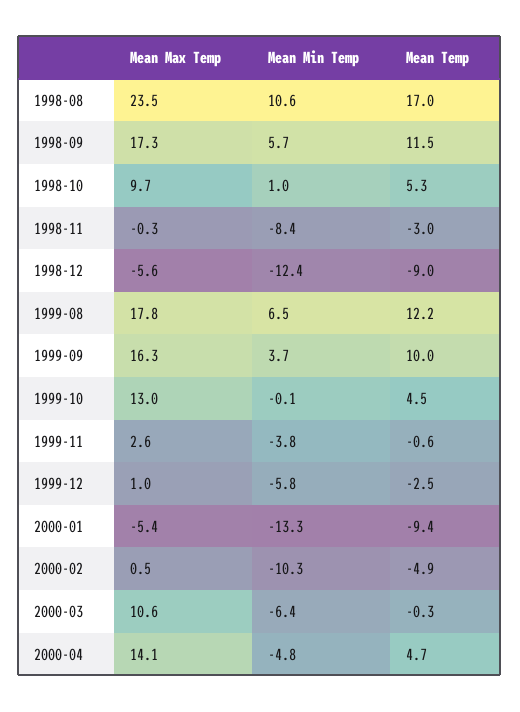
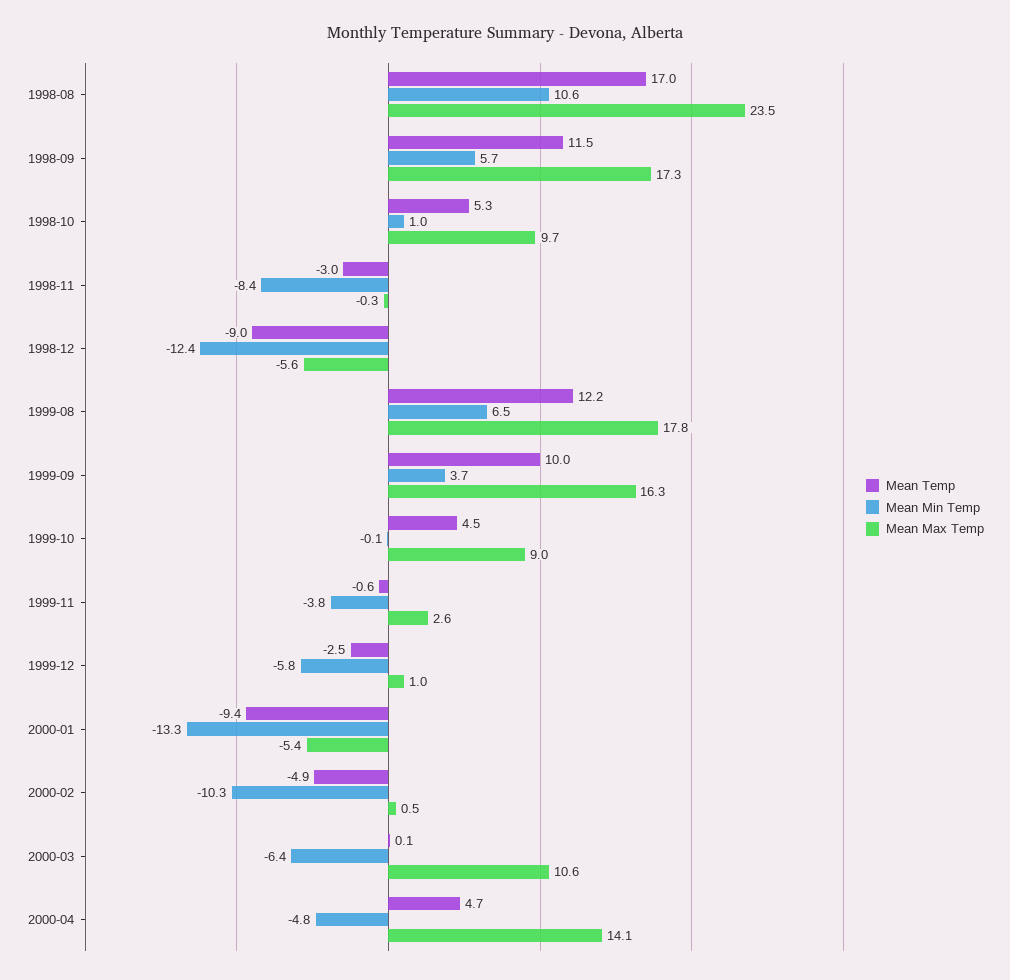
Mean Max Temp, 1999-10: 13 -> 9
Mean Temp, 2000-03: -0.3 -> 0.1

